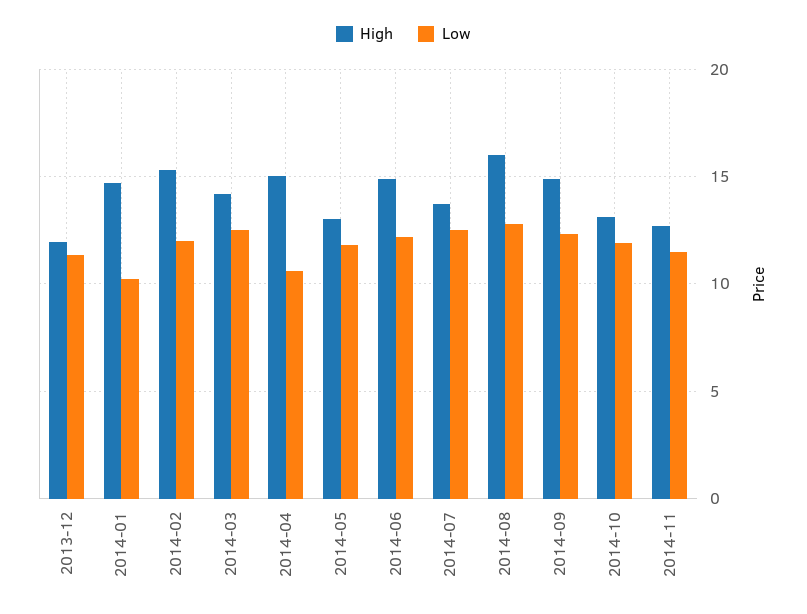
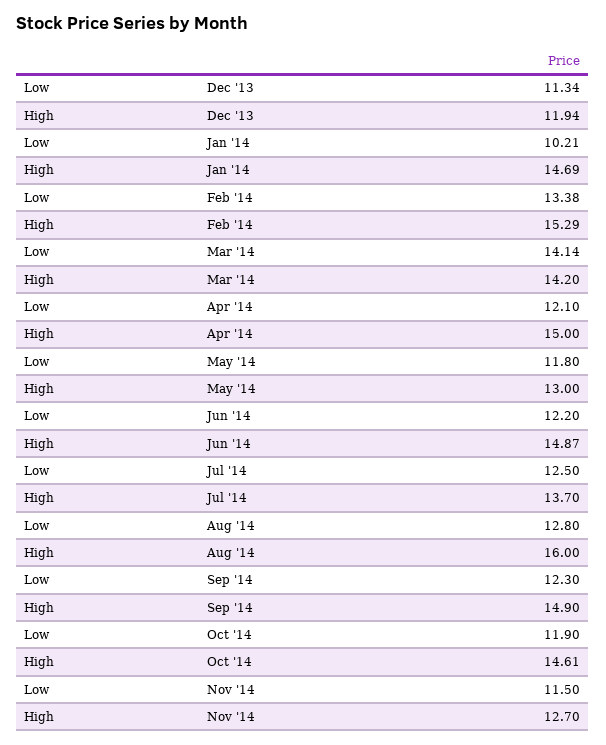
Low, 2014-02: 12 -> 13.38
Low, 2014-03: 12.5 -> 14.14
Low, 2014-04: 10.5 -> 12.1
High, 2014-10: 13 -> 14.61

